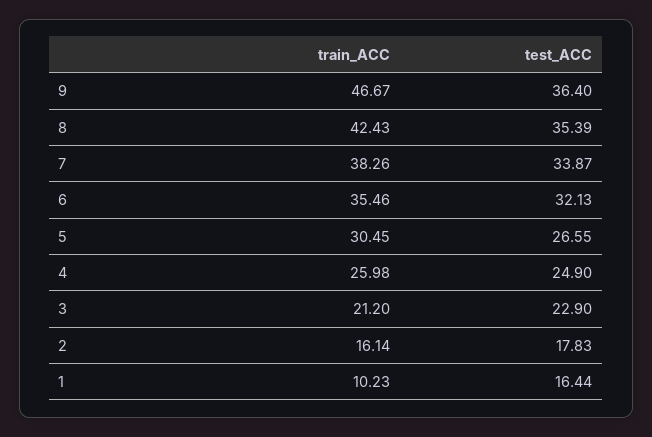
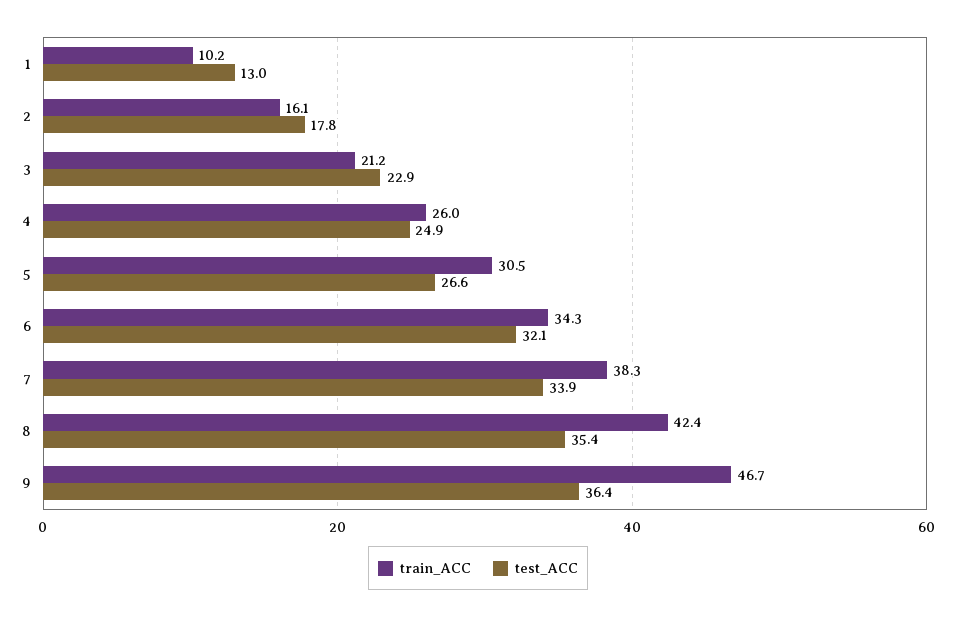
train_ACC, 6: 35.46 -> 34.3
test_ACC, 1: 16.44 -> 13

